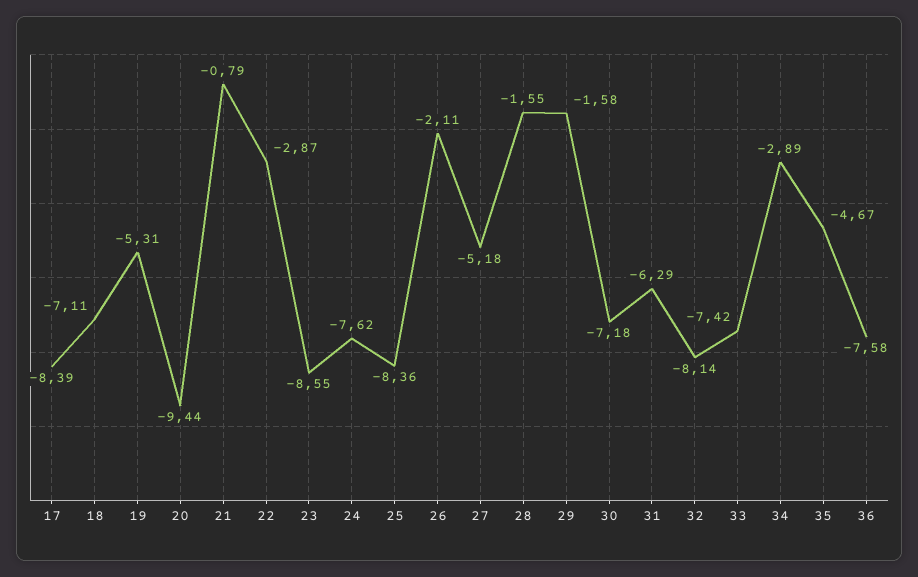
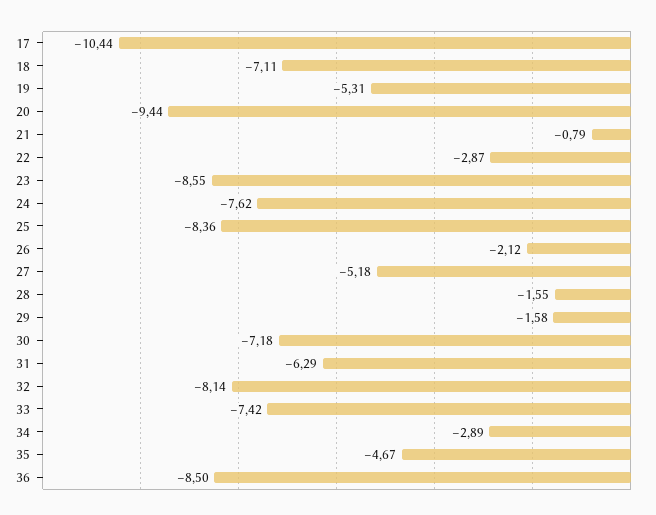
17: -8.39 -> -10.44
26: -2.11 -> -2.12
36: -7.58 -> -8.5

